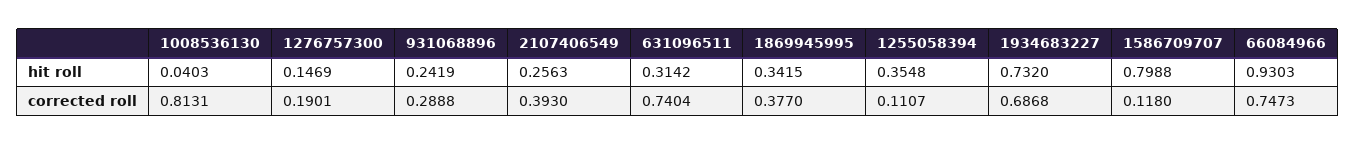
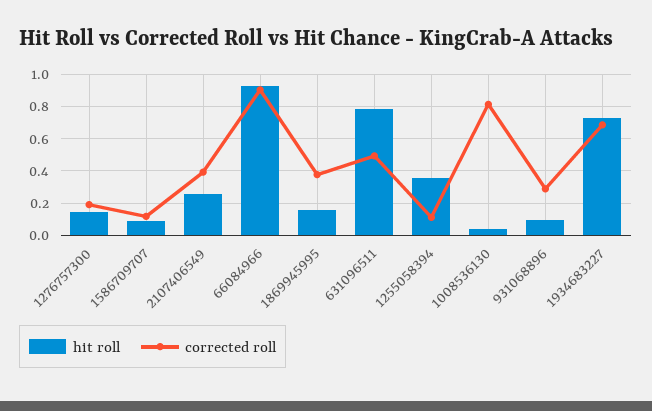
hit roll, 931068896: 0.2419 -> 0.1
hit roll, 631096511: 0.3142 -> 0.8
hit roll, 1869945995: 0.3415 -> 0.15
hit roll, 1586709707: 0.7988 -> 0.1
corrected roll, 631096511: 0.7404 -> 0.5
corrected roll, 66084966: 0.7473 -> 0.9

